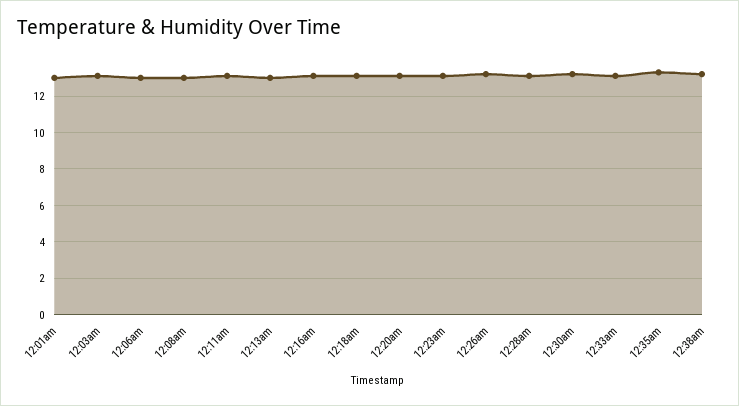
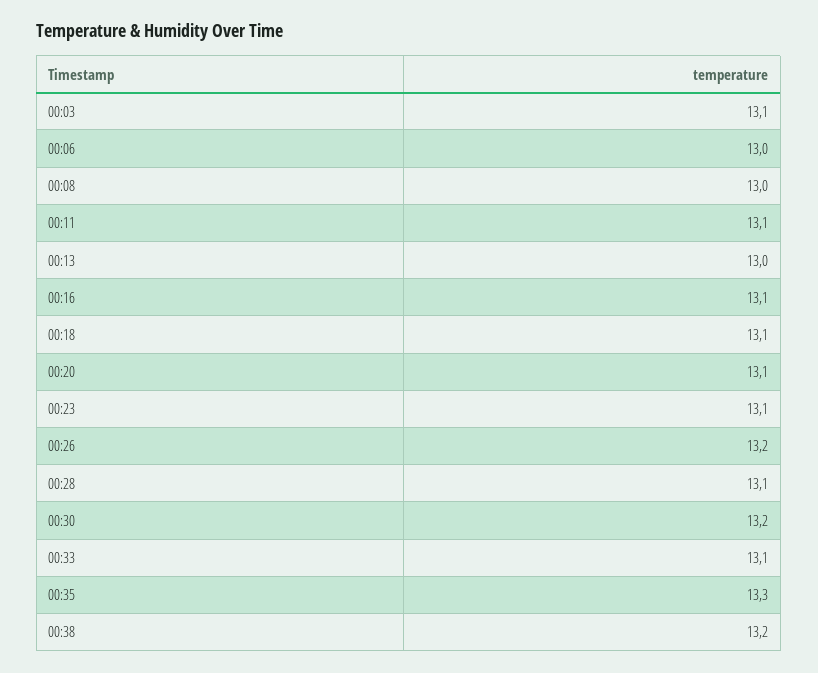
12:01am: 13 -> none

